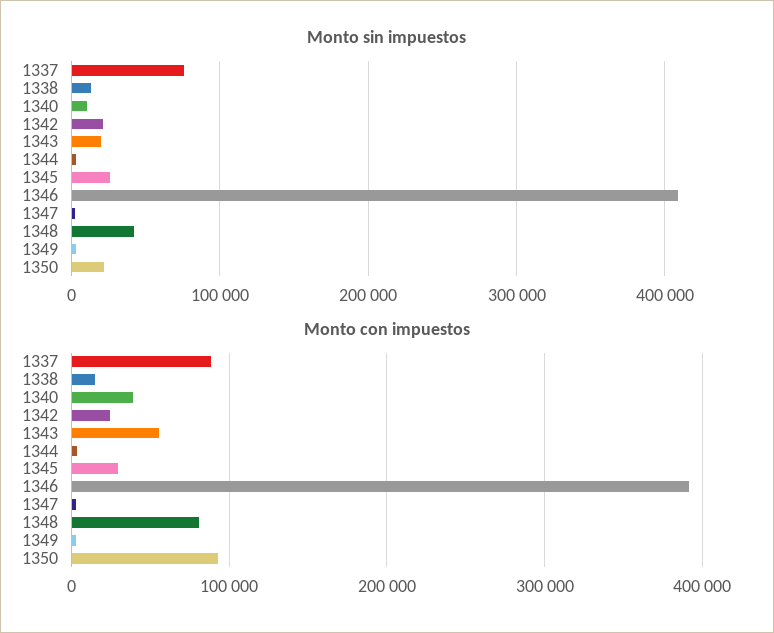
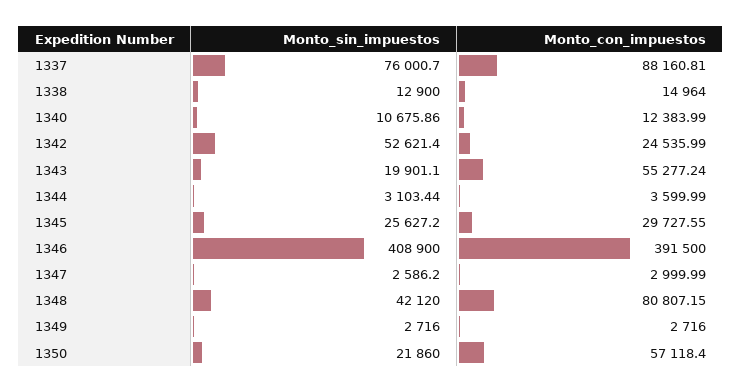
Monto sin impuestos, 1342: 20000 -> 52621.4
Monto con impuestos, 1340: 40000 -> 12383.99
Monto con impuestos, 1350: 90000 -> 57118.4

